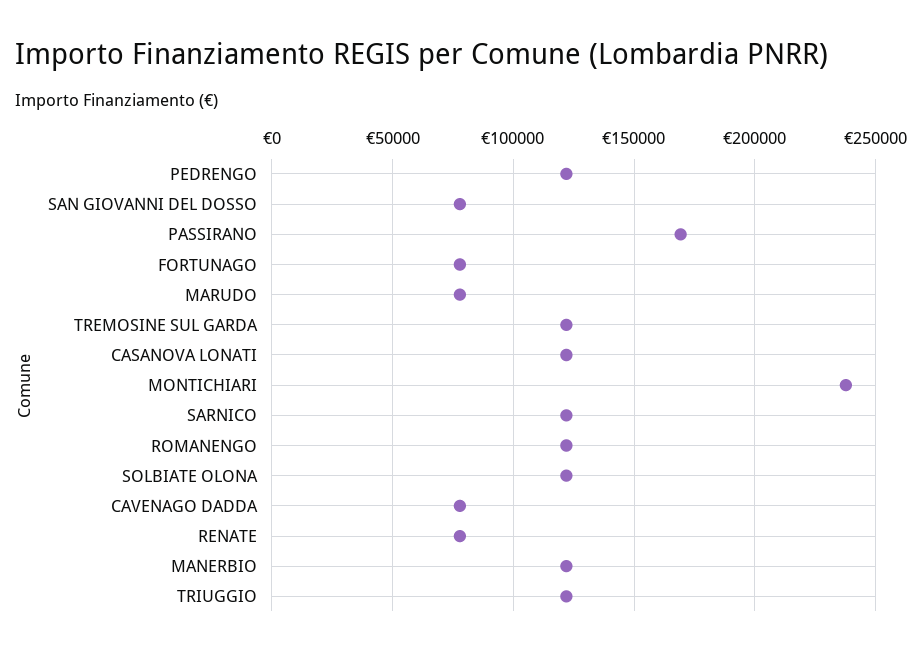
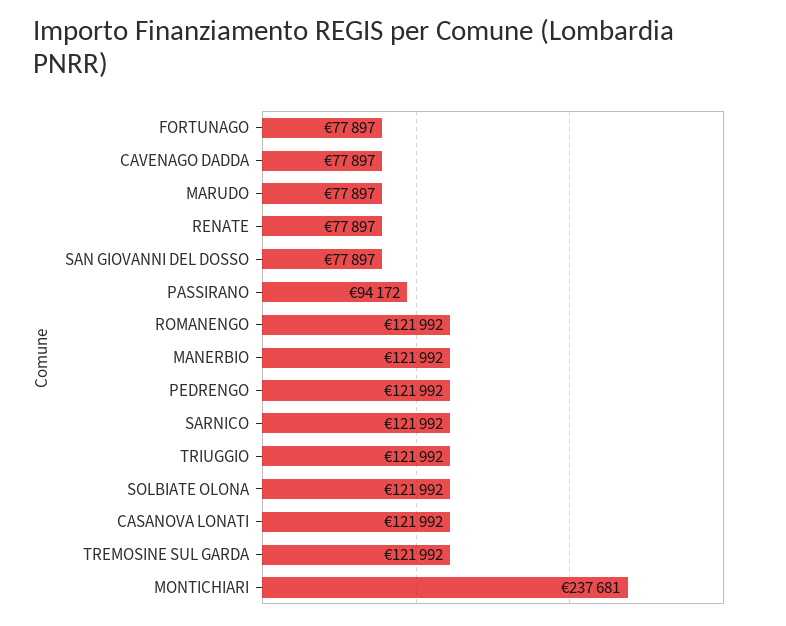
PASSIRANO: 170000 -> 94172

